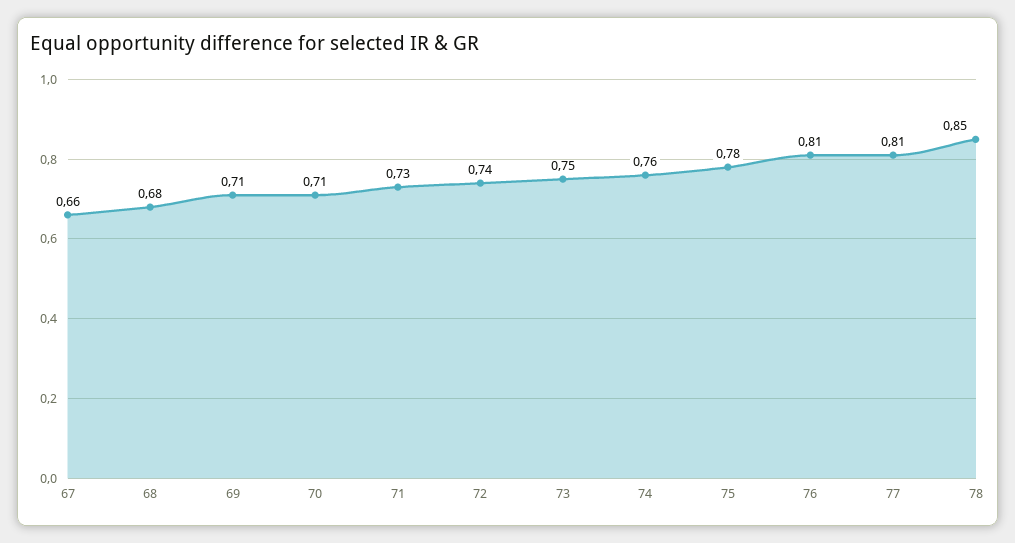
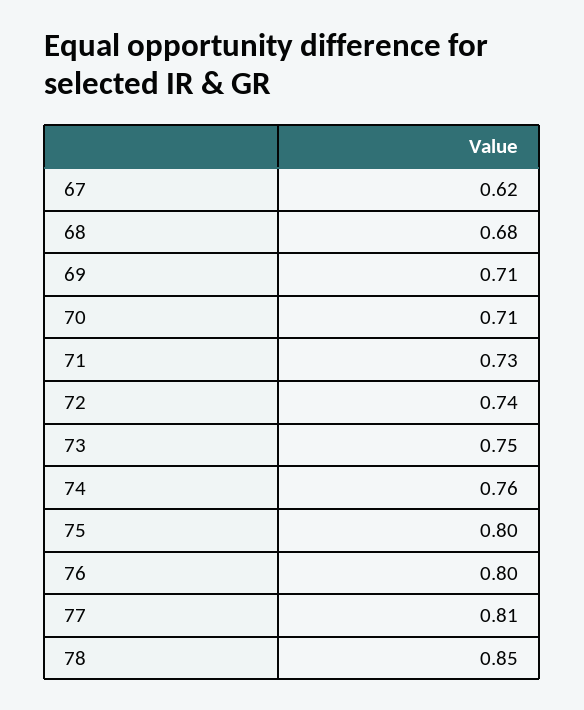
67: 0.66 -> 0.62
75: 0.78 -> 0.8
76: 0.81 -> 0.8

